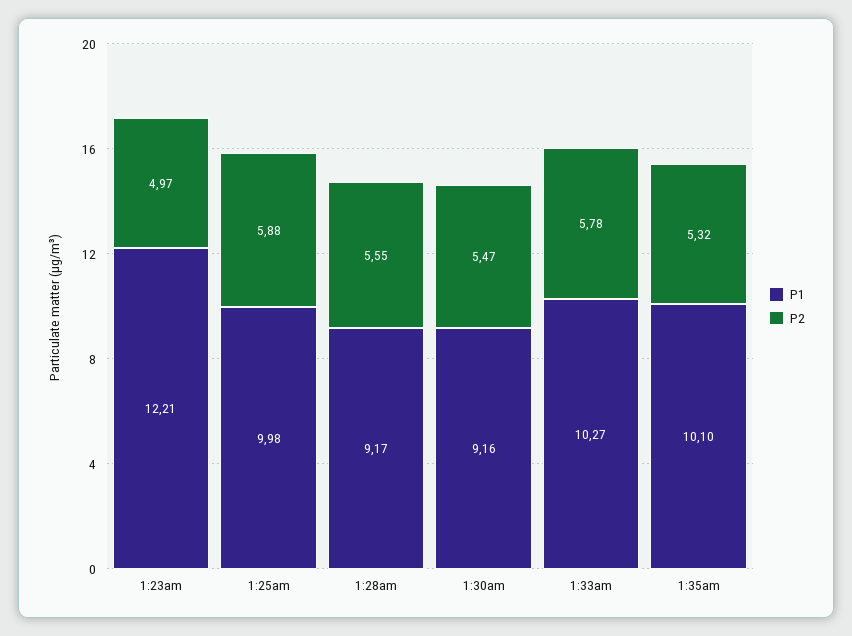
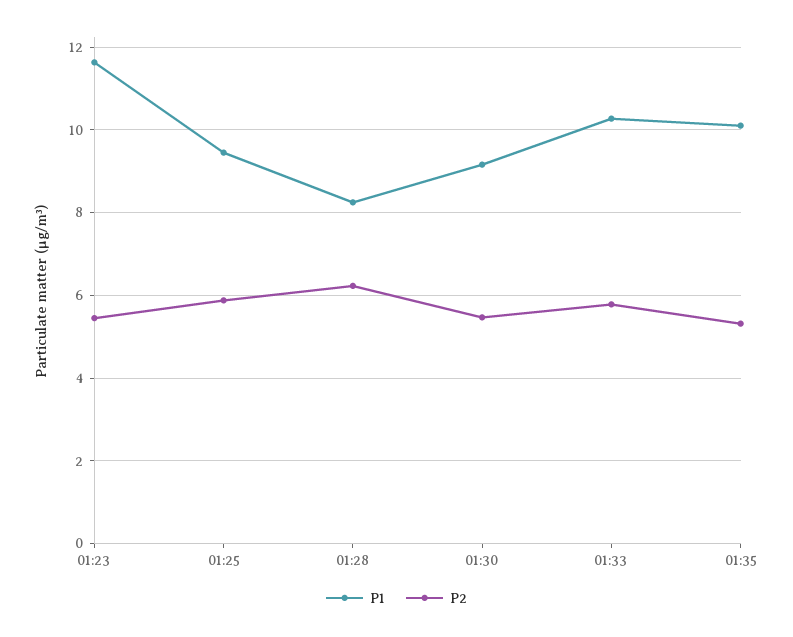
P1, 1:23am: 12.21 -> 11.6
P2, 1:23am: 4.97 -> 5.4
P1, 1:25am: 9.98 -> 9.4
P1, 1:28am: 9.17 -> 8.2
P2, 1:28am: 5.55 -> 6.2

